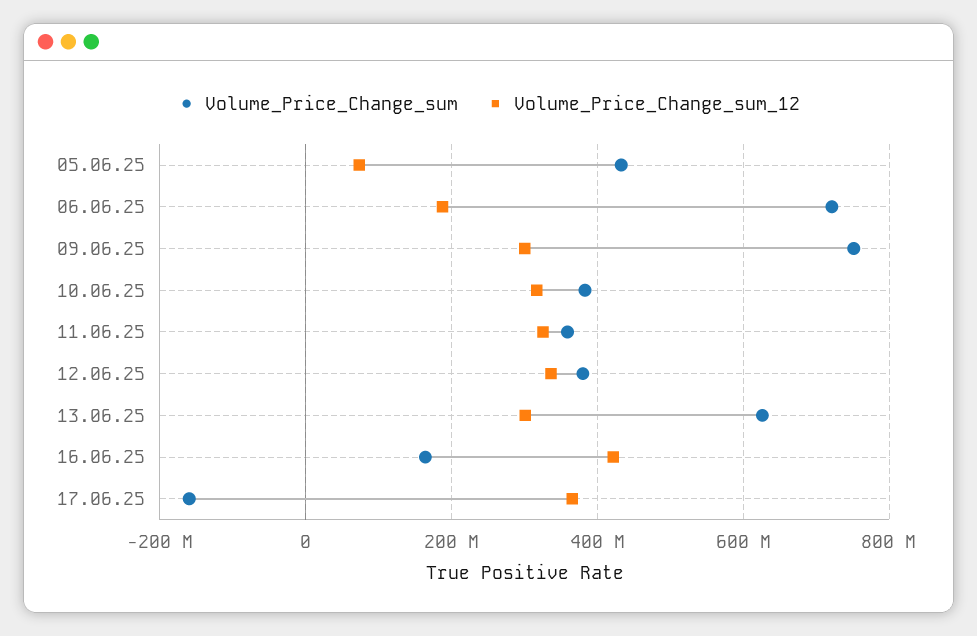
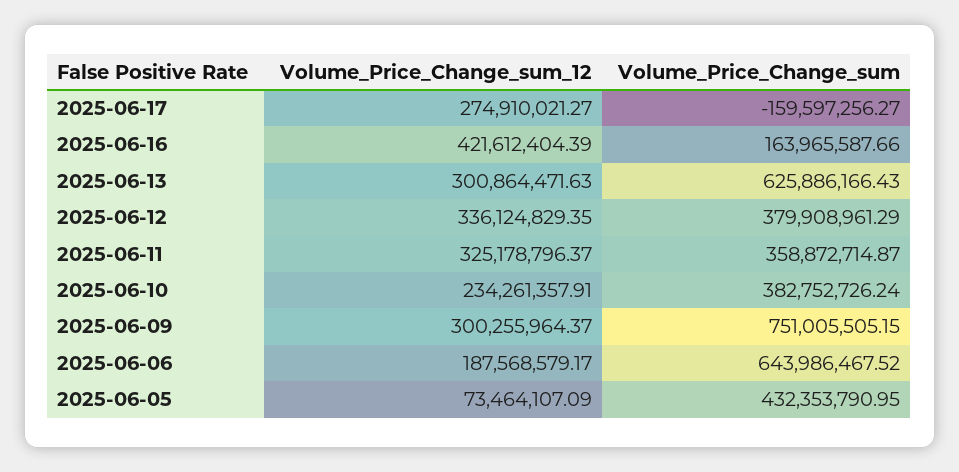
Volume_Price_Change_sum, 06.06.25: 720000000 -> 643986467.52
Volume_Price_Change_sum_12, 10.06.25: 320000000 -> 234261357.91
Volume_Price_Change_sum_12, 17.06.25: 360000000 -> 274910021.27

